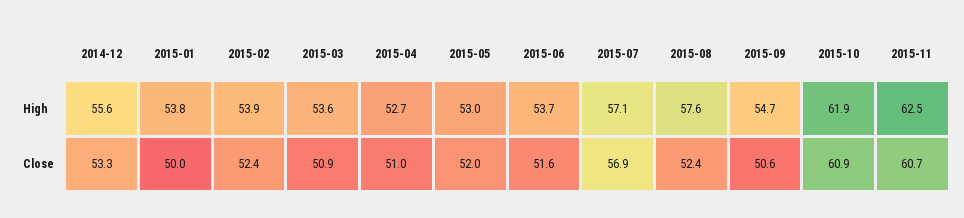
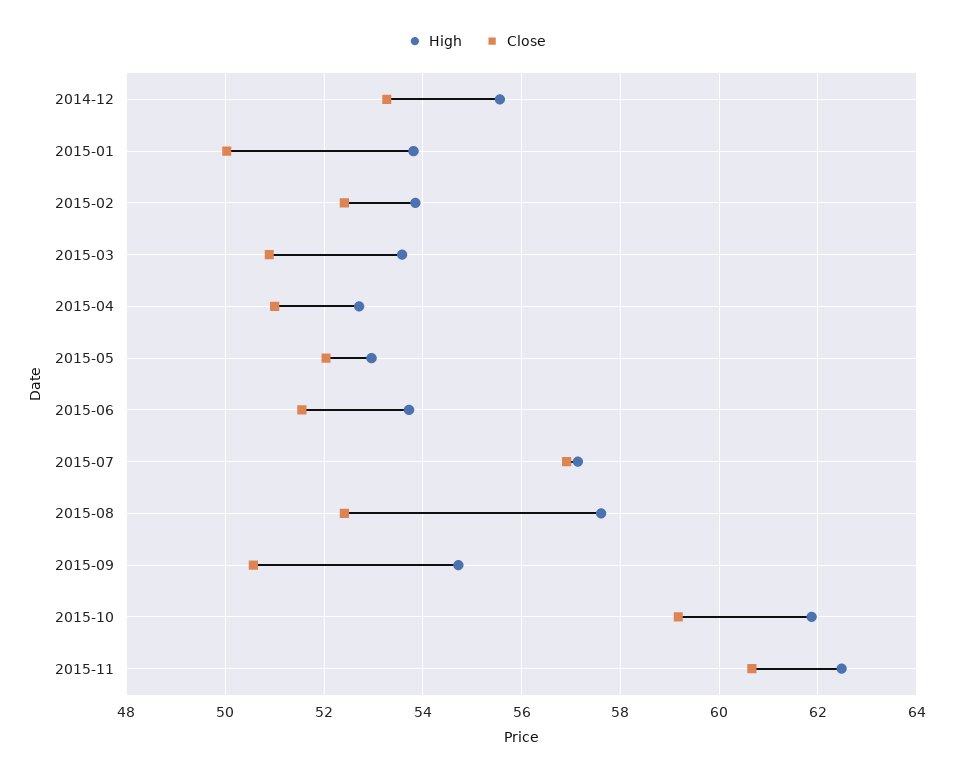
Close, 2015-10: 60.9 -> 59.2

